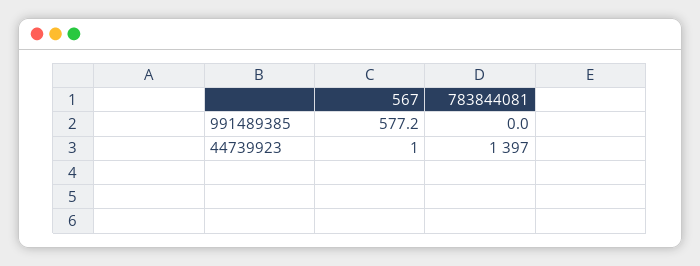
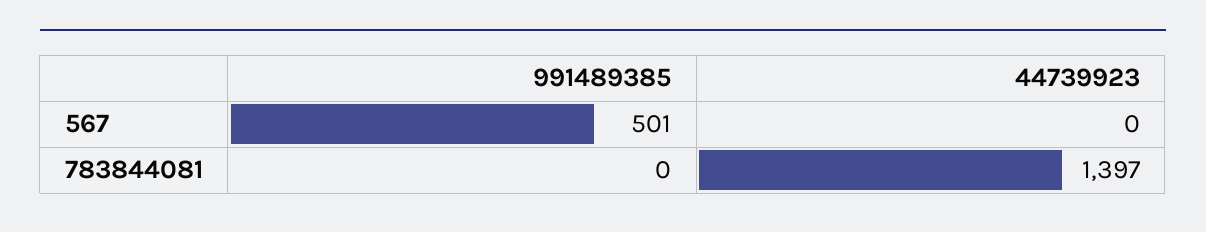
567, 991489385: 577.2 -> 501
567, 44739923: 1 -> 0

